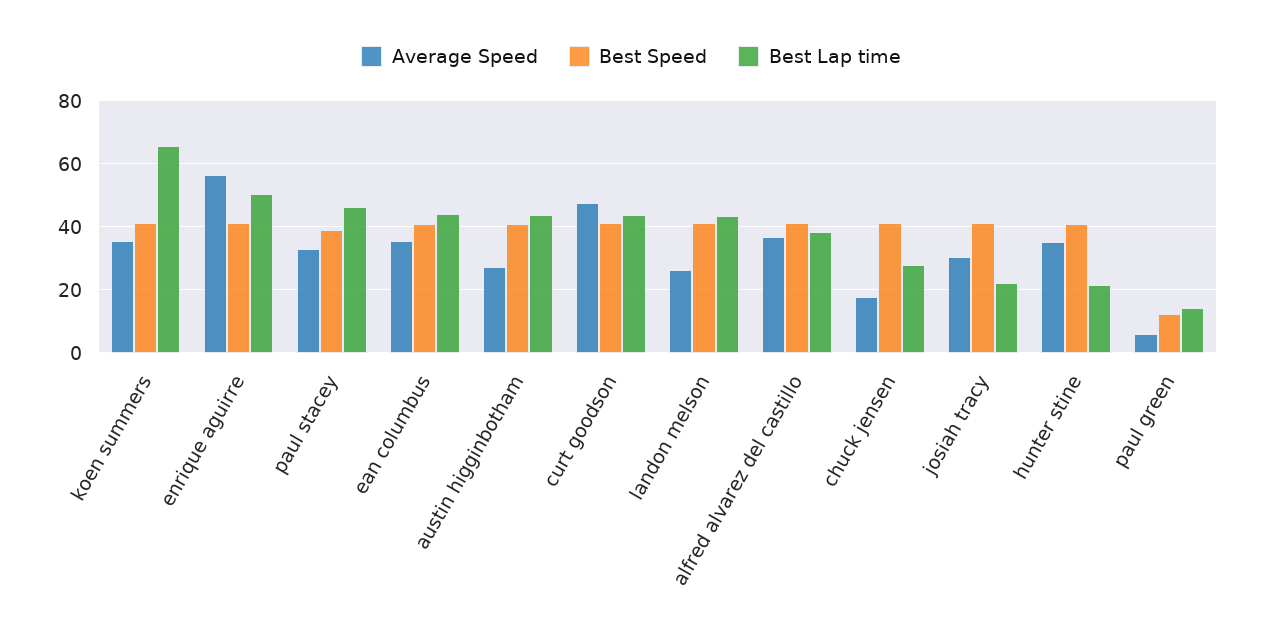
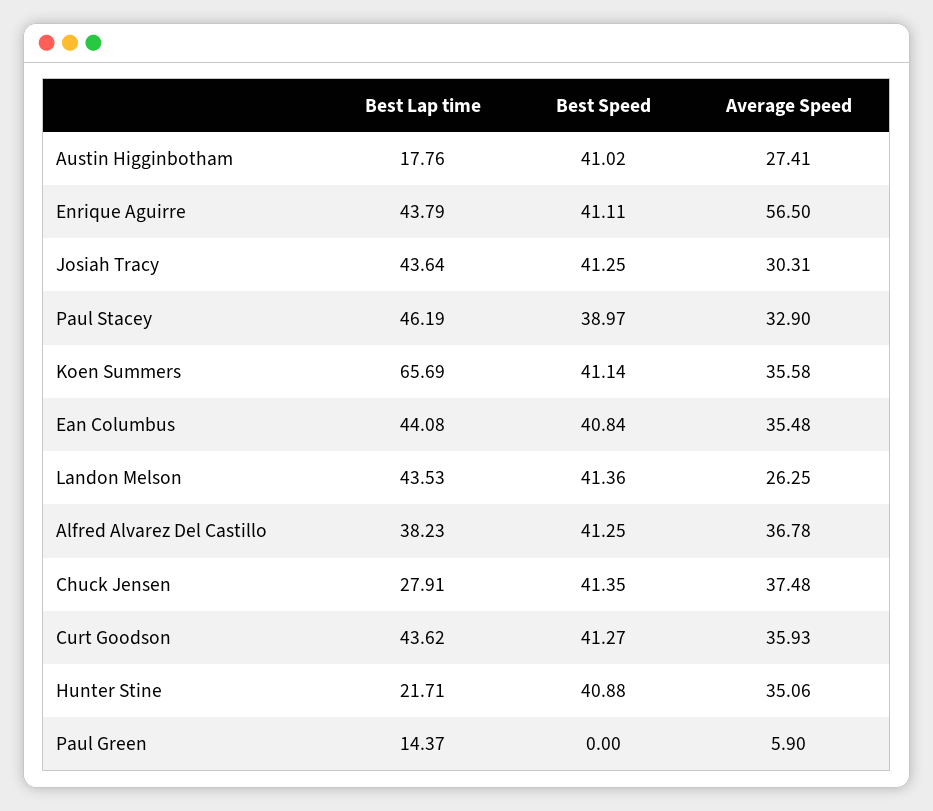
Best Lap time, enrique aguirre: 50 -> 43.79
Best Lap time, austin higginbotham: 44 -> 17.76
Average Speed, curt goodson: 48 -> 35.93
Average Speed, chuck jensen: 18 -> 37.48
Best Lap time, josiah tracy: 22 -> 43.64
Best Speed, paul green: 12 -> 0

